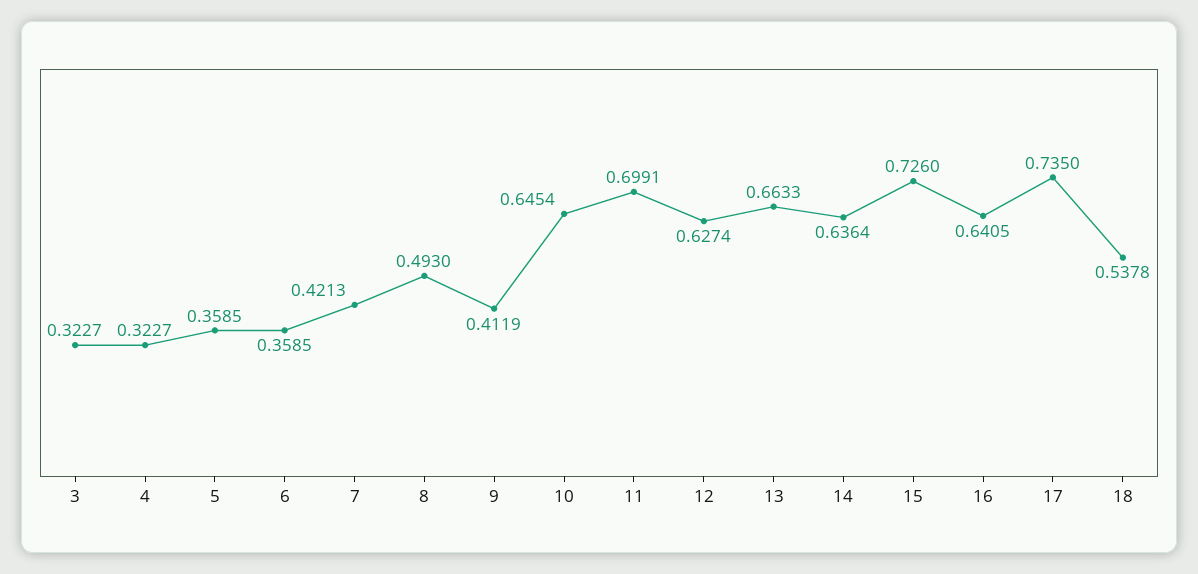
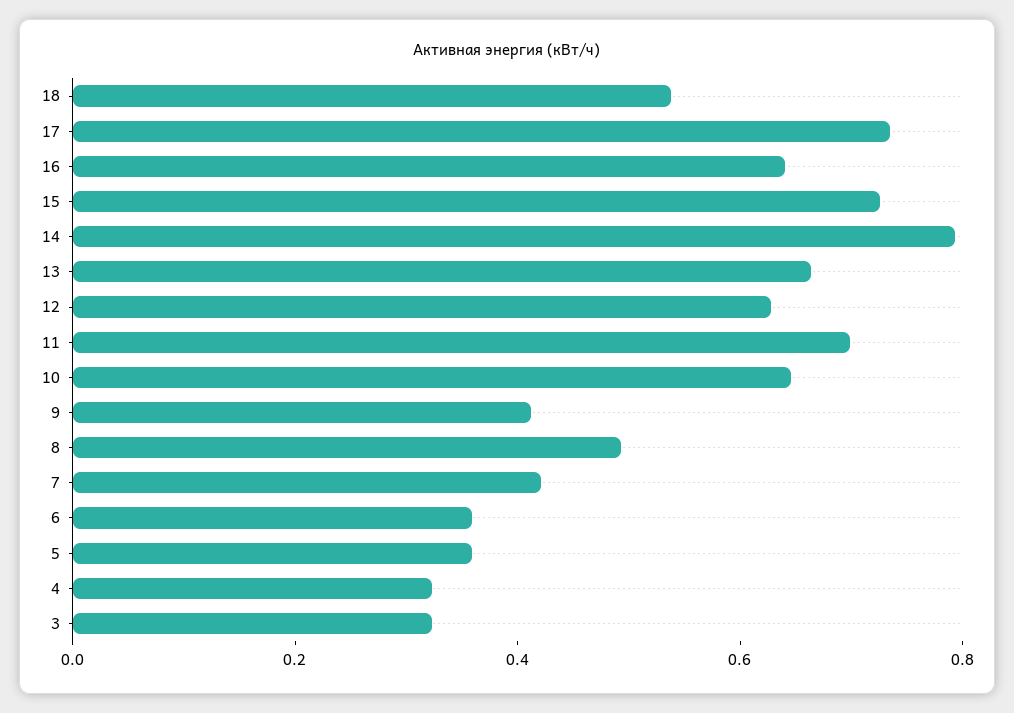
14: 0.6364 -> 0.8

